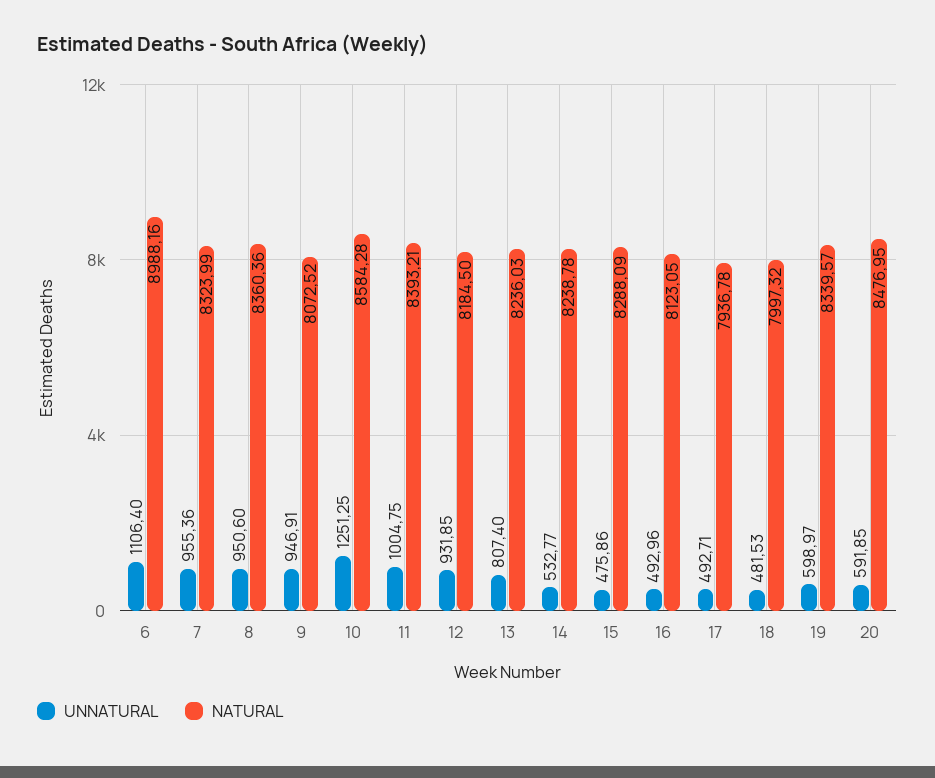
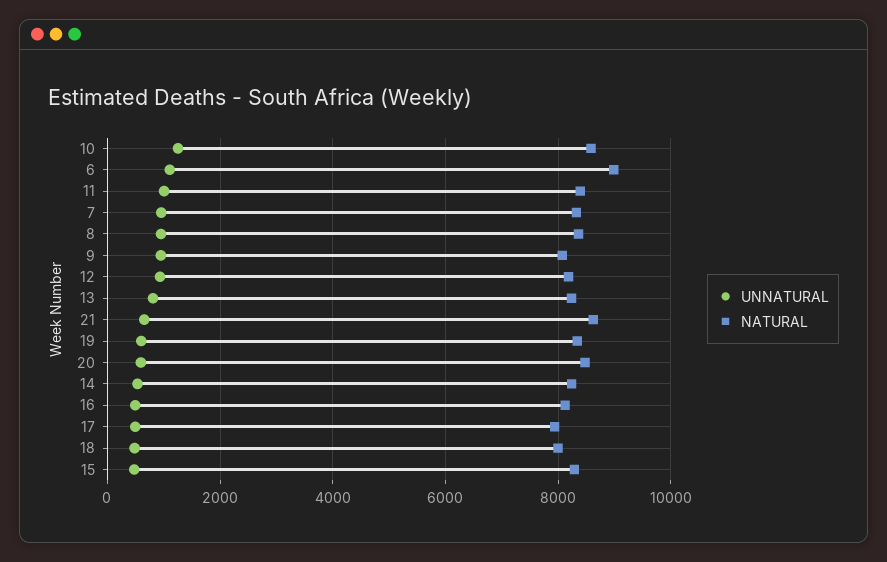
UNNATURAL, 21: none -> 600
NATURAL, 21: none -> 8600

